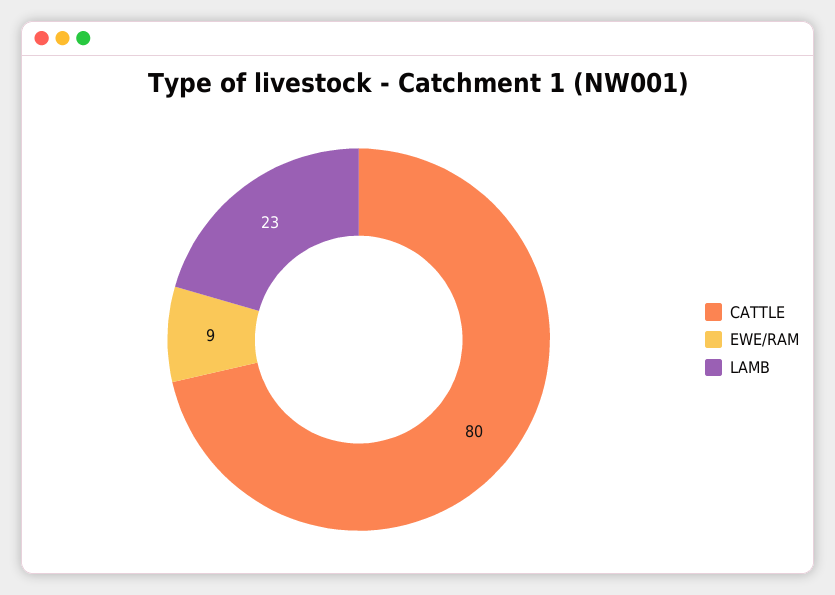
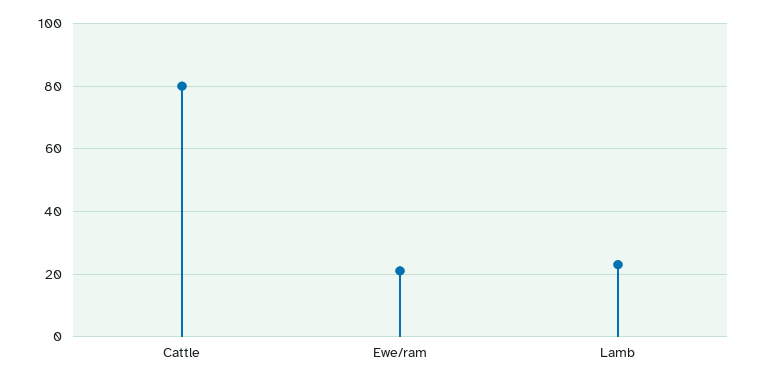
EWE/RAM: 9 -> 20

